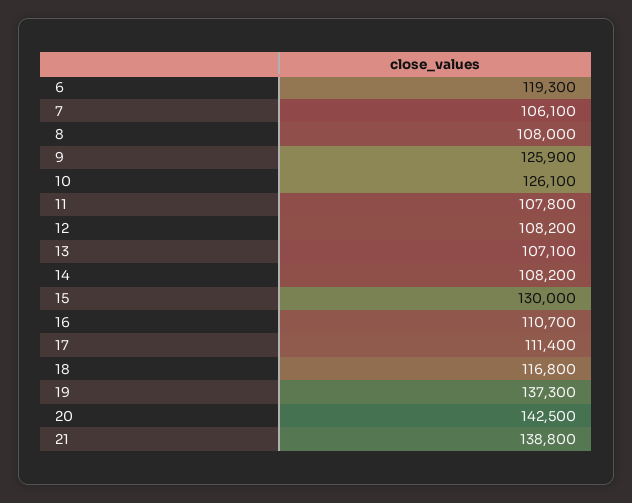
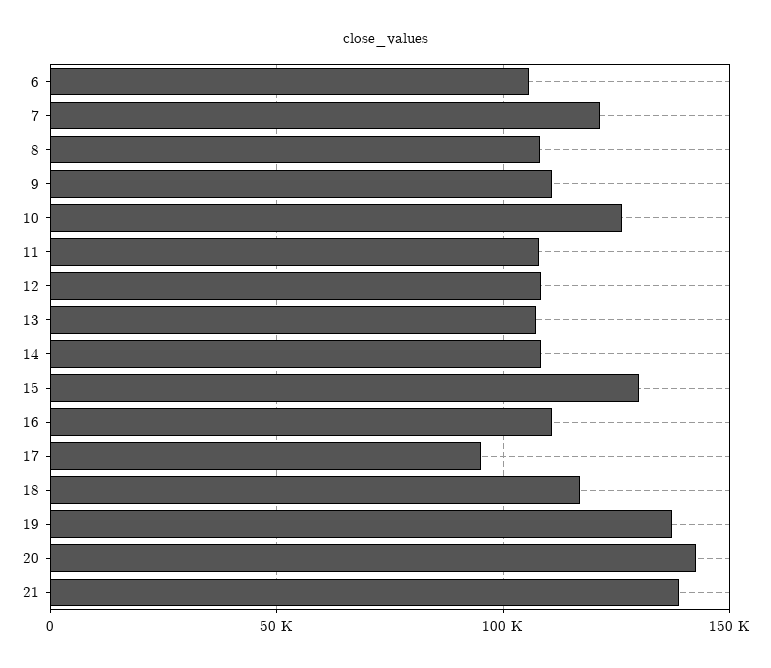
6: 119300 -> 105000
7: 106100 -> 120000
9: 125900 -> 110000
17: 111400 -> 95000

